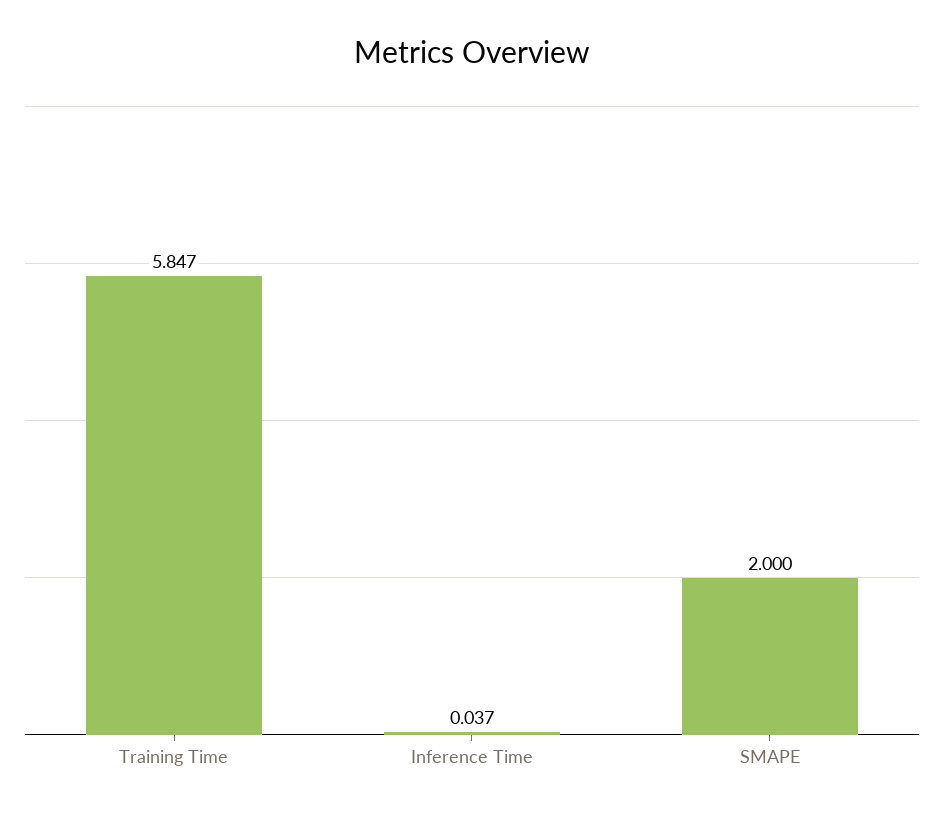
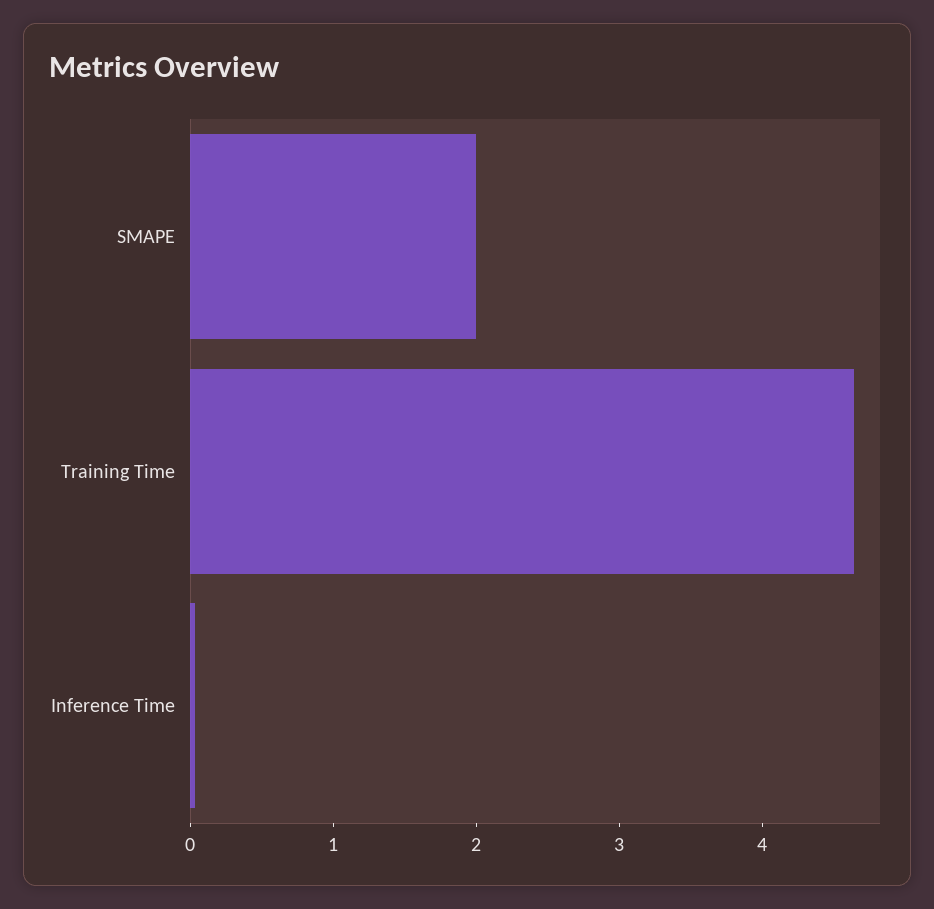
Training Time: 5.847 -> 4.6

